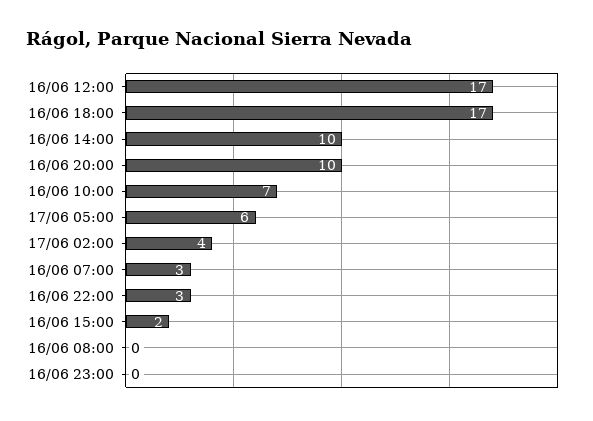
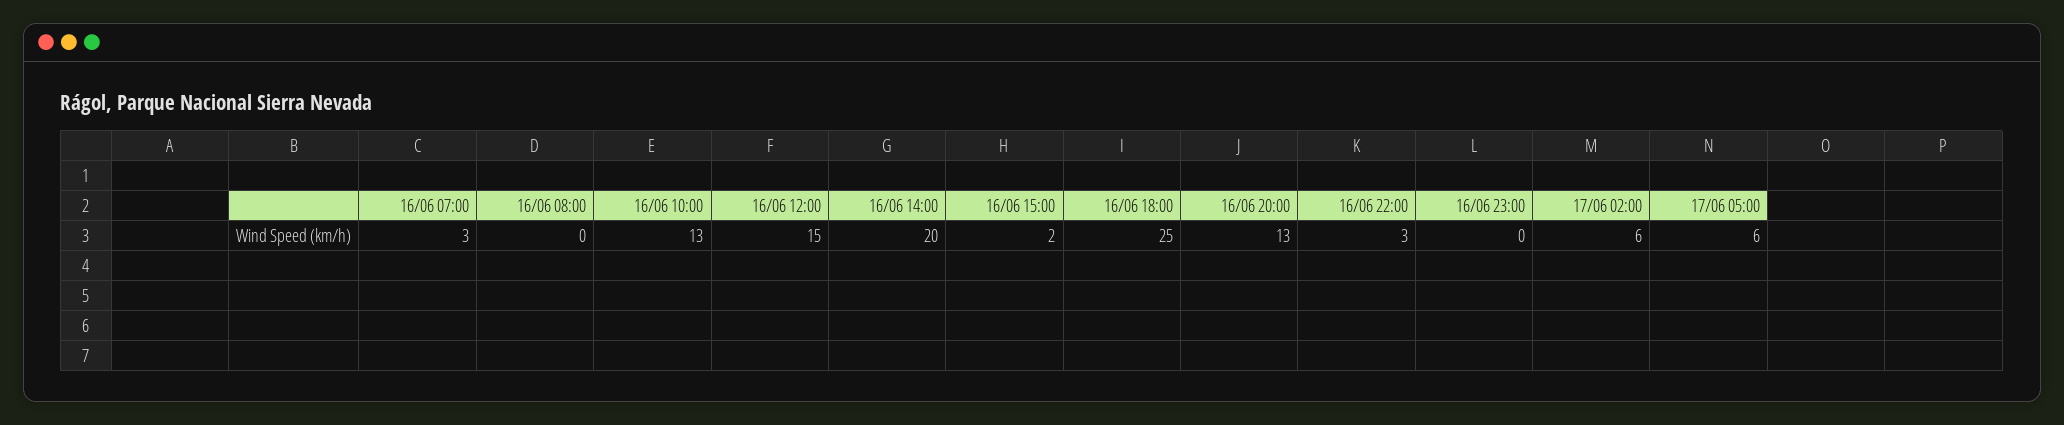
16/06 12:00: 17 -> 15
16/06 18:00: 17 -> 25
16/06 14:00: 10 -> 20
16/06 20:00: 10 -> 13
16/06 10:00: 7 -> 13
17/06 02:00: 4 -> 6

